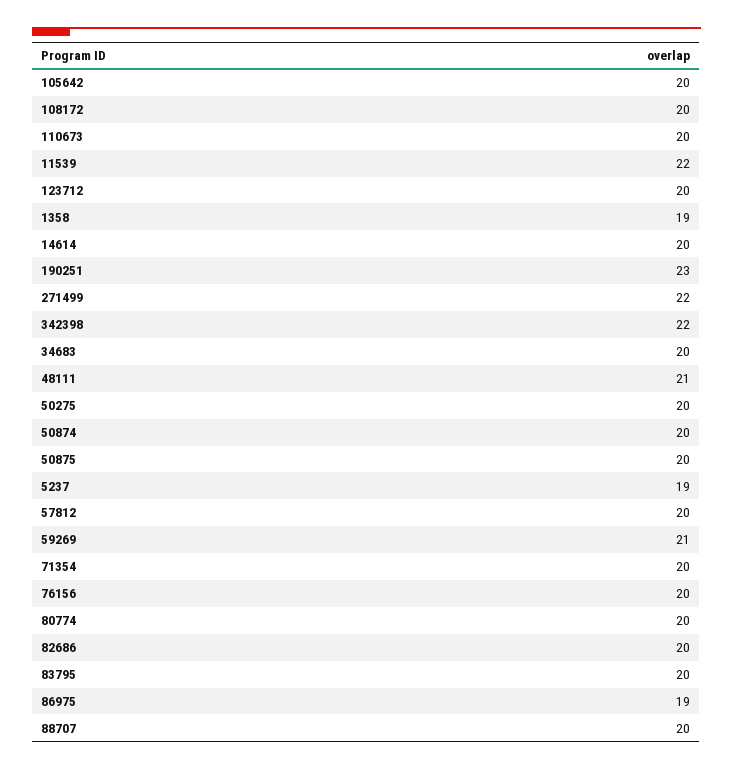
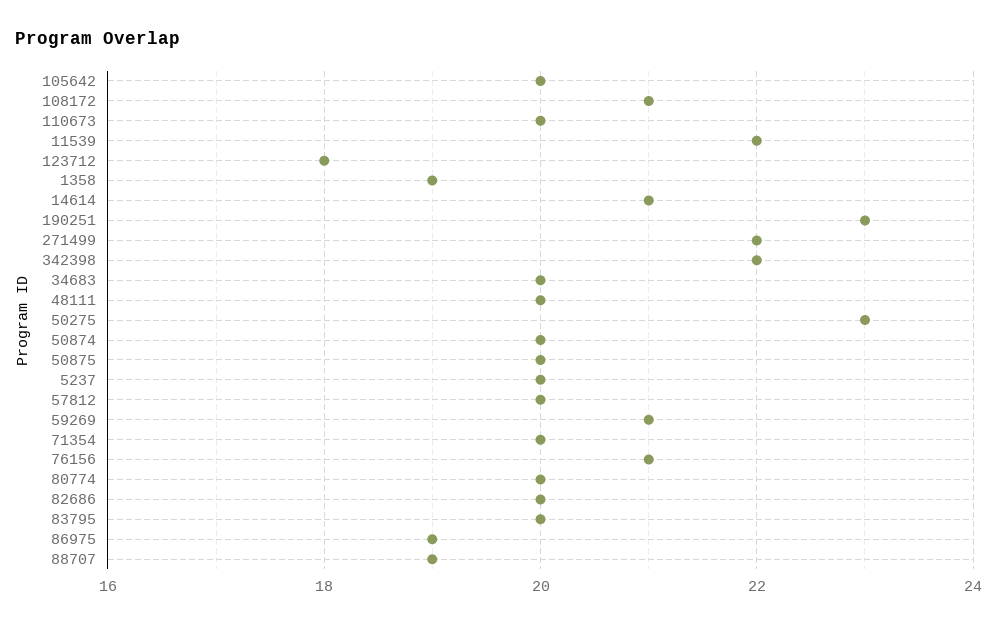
108172: 20 -> 21
123712: 20 -> 18
14614: 20 -> 21
48111: 21 -> 20
50275: 20 -> 23
5237: 19 -> 20
76156: 20 -> 21
88707: 20 -> 19

